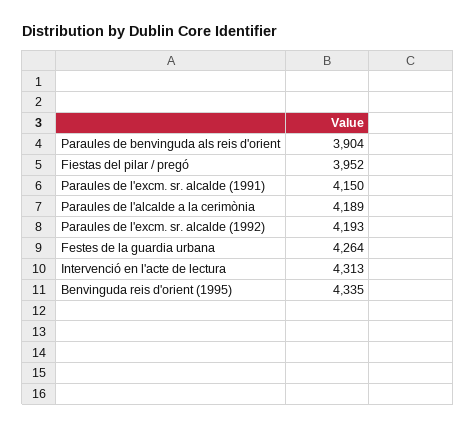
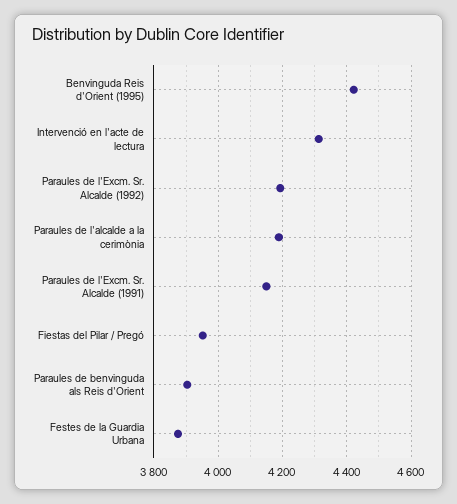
Festes de la guardia urbana: 4264 -> 3880
Benvinguda reis d'orient (1995): 4335 -> 4420

